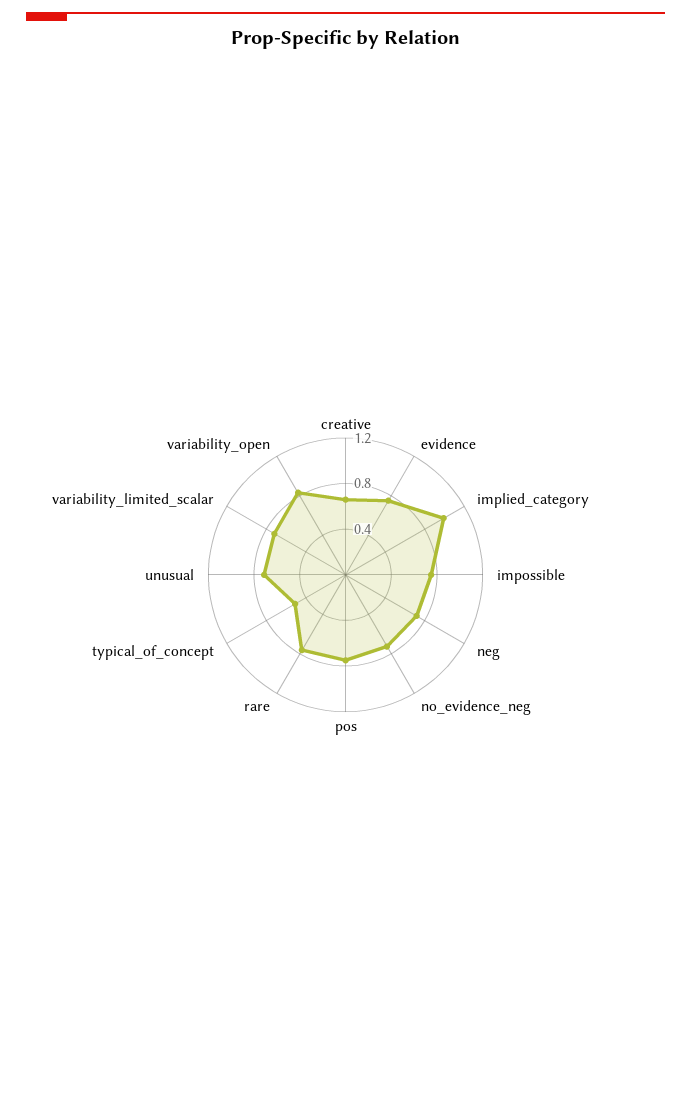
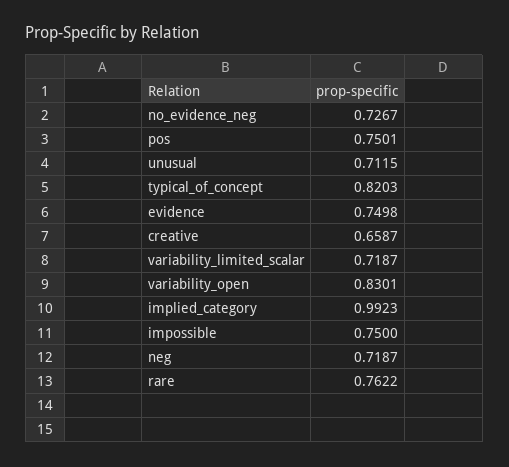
typical_of_concept: 0.5 -> 0.8203

